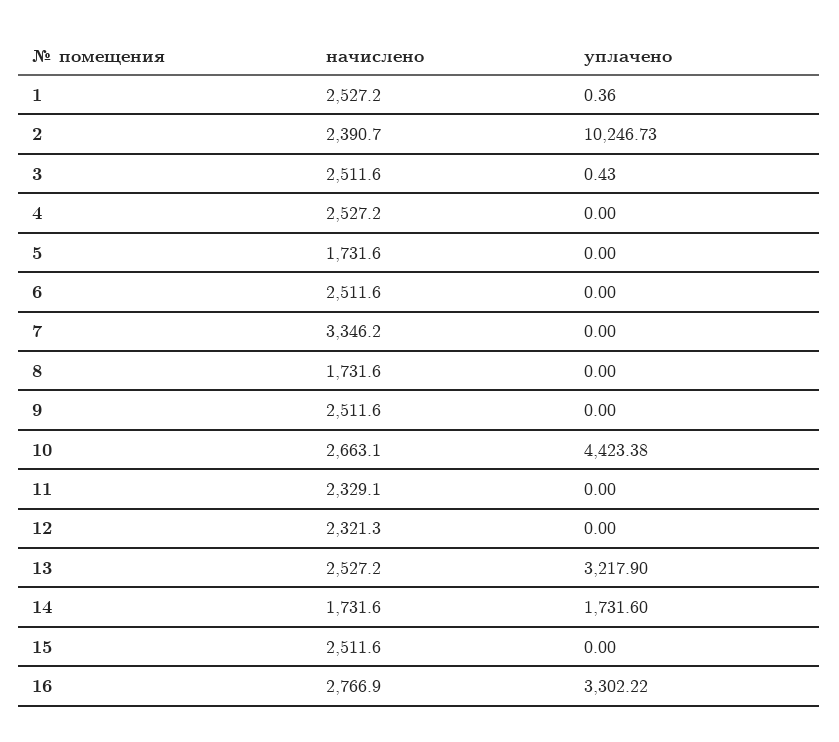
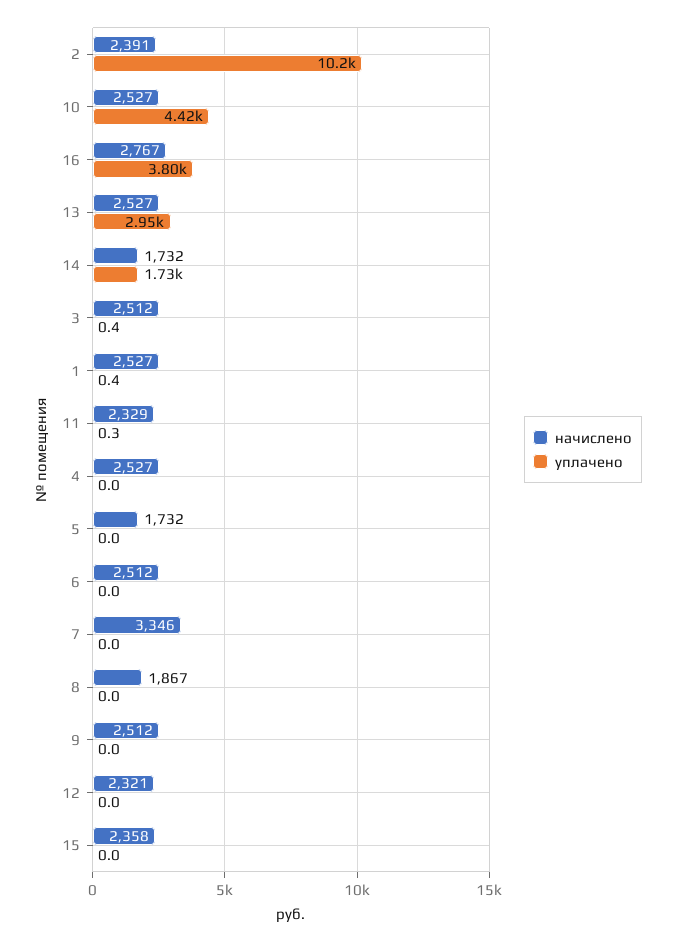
начислено, 8: 1731.6 -> 1867
начислено, 10: 2663.1 -> 2527
уплачено, 11: 0 -> 0.3
уплачено, 13: 3217.9 -> 2950
начислено, 15: 2511.6 -> 2358
уплачено, 16: 3302.22 -> 3800

